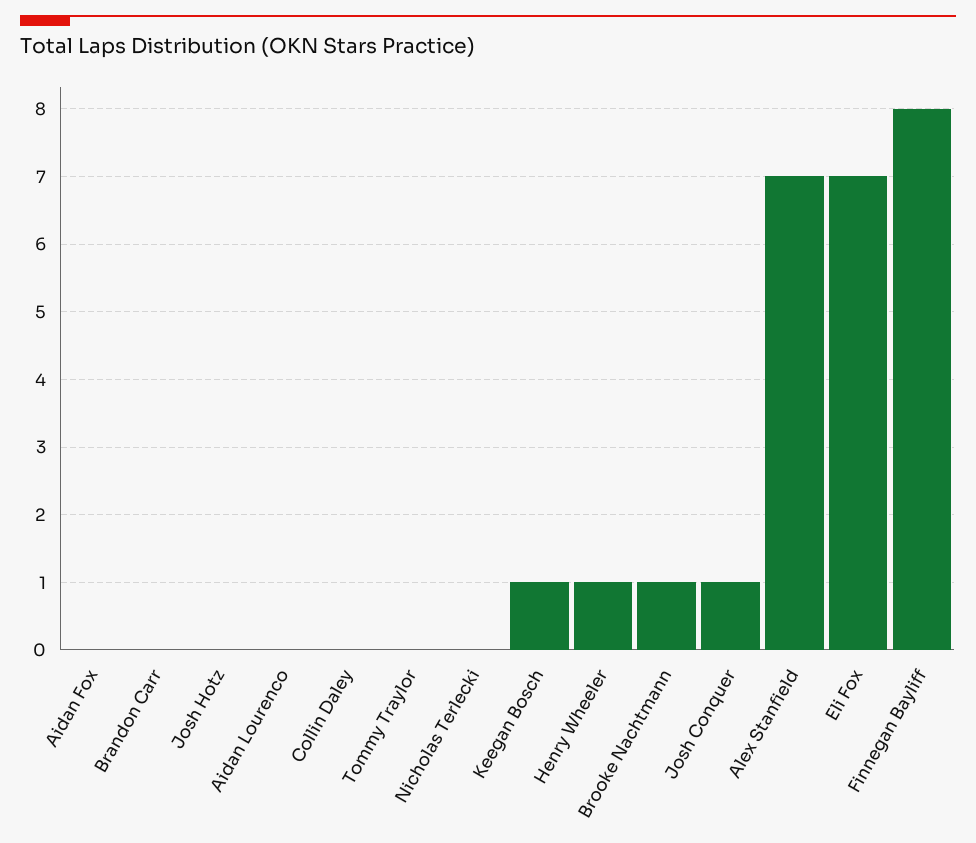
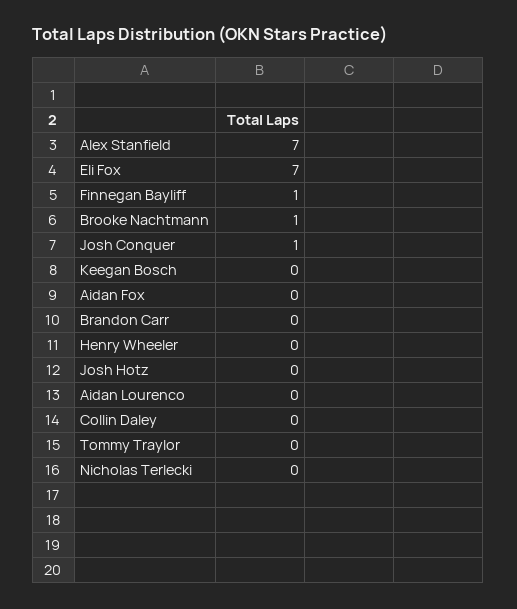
Keegan Bosch: 1 -> 0
Henry Wheeler: 1 -> 0
Finnegan Bayliff: 8 -> 1

